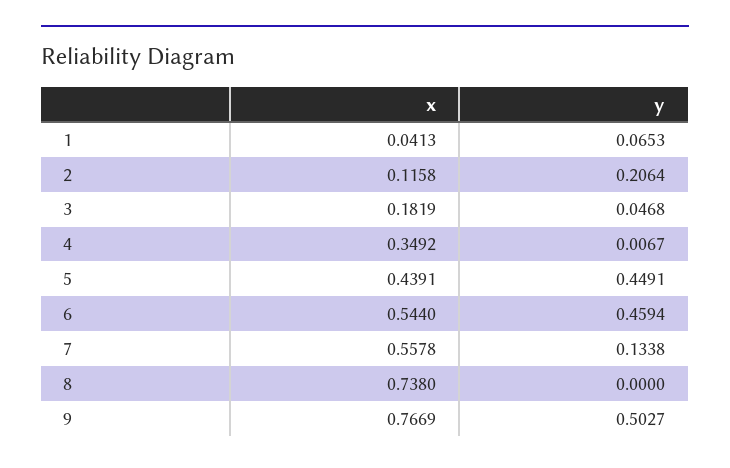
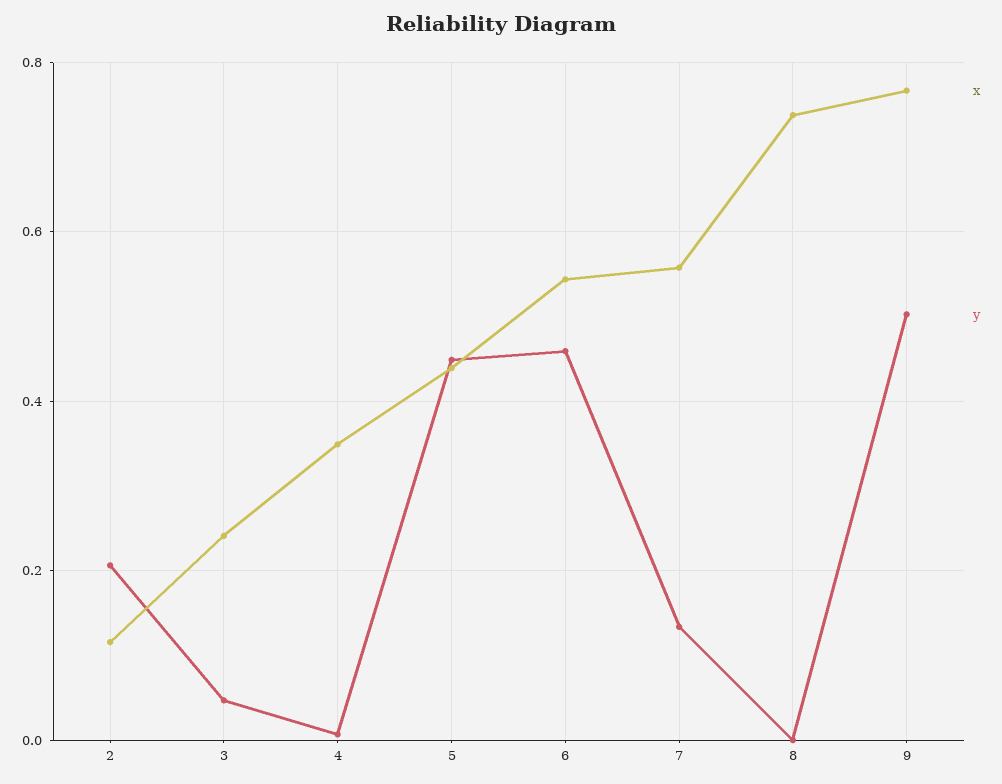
x, 1: 0.0413 -> none
y, 1: 0.0653 -> none
x, 3: 0.1819 -> 0.24

